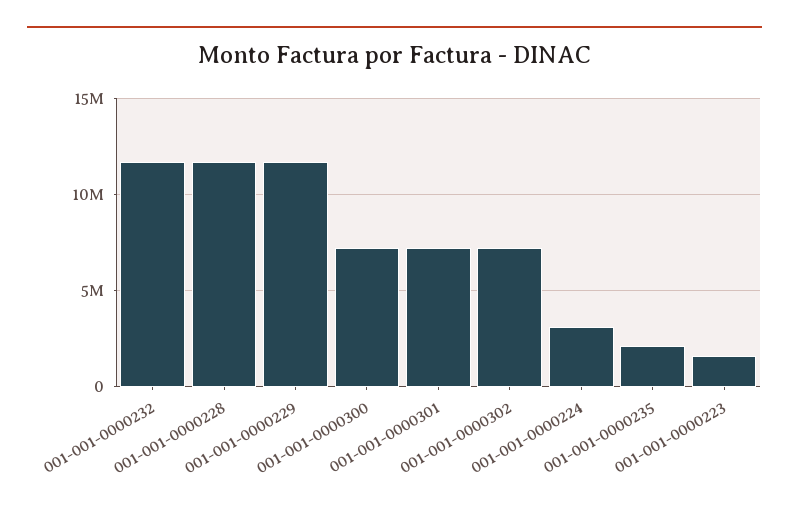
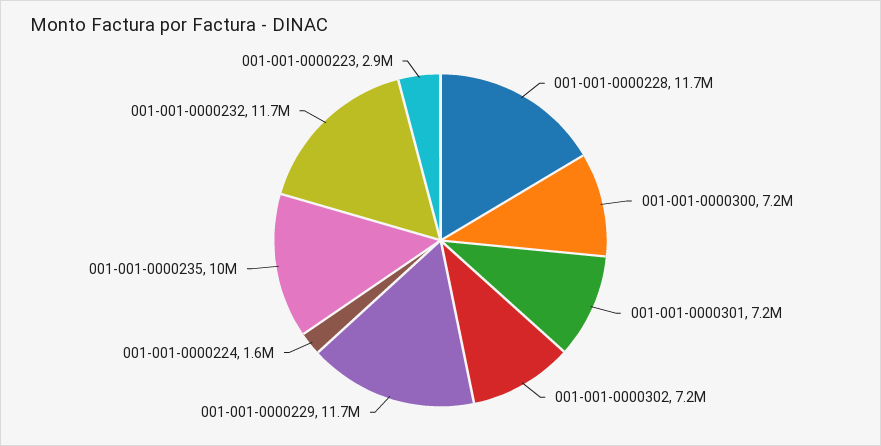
001-001-0000224: 3000000 -> 1600000
001-001-0000235: 2000000 -> 10000000
001-001-0000223: 1500000 -> 2900000

